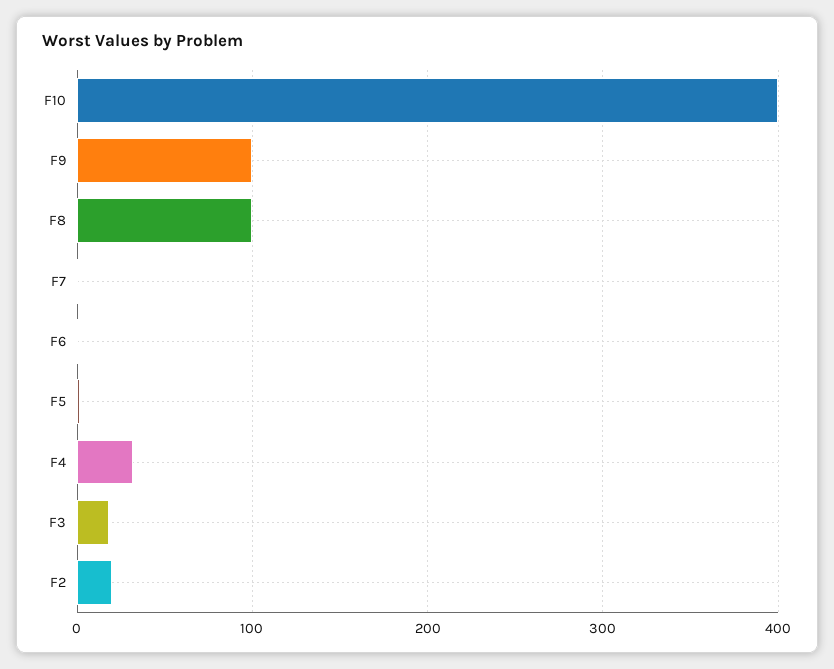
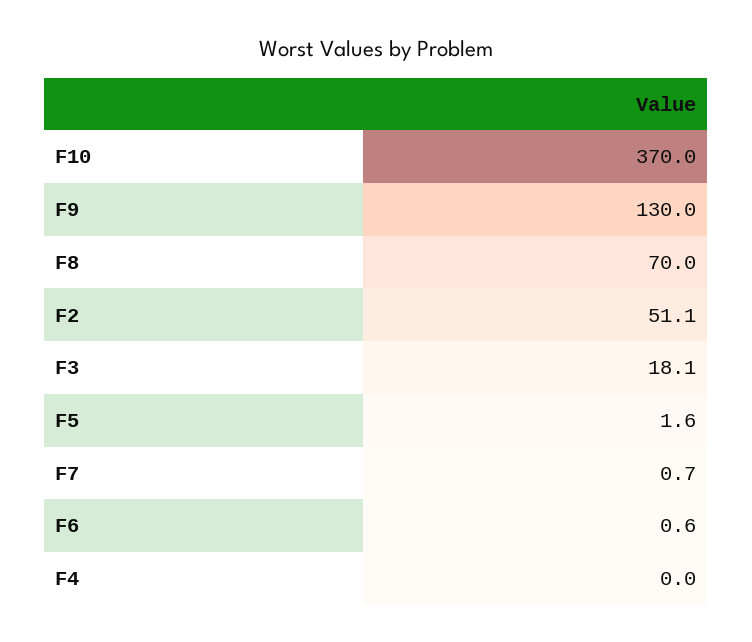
F10: 400 -> 370
F9: 100 -> 130
F8: 100 -> 70
F4: 30 -> 0
F2: 20 -> 51.1

